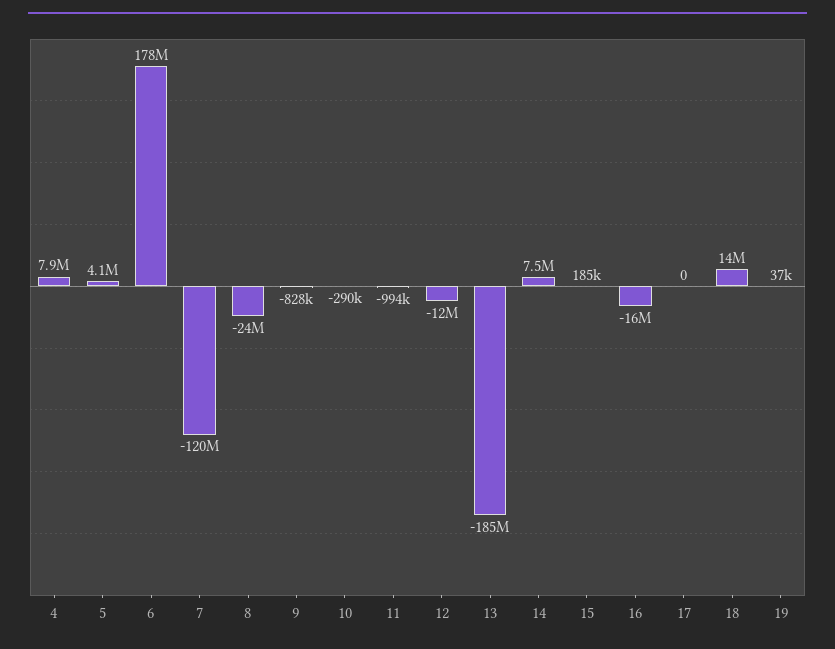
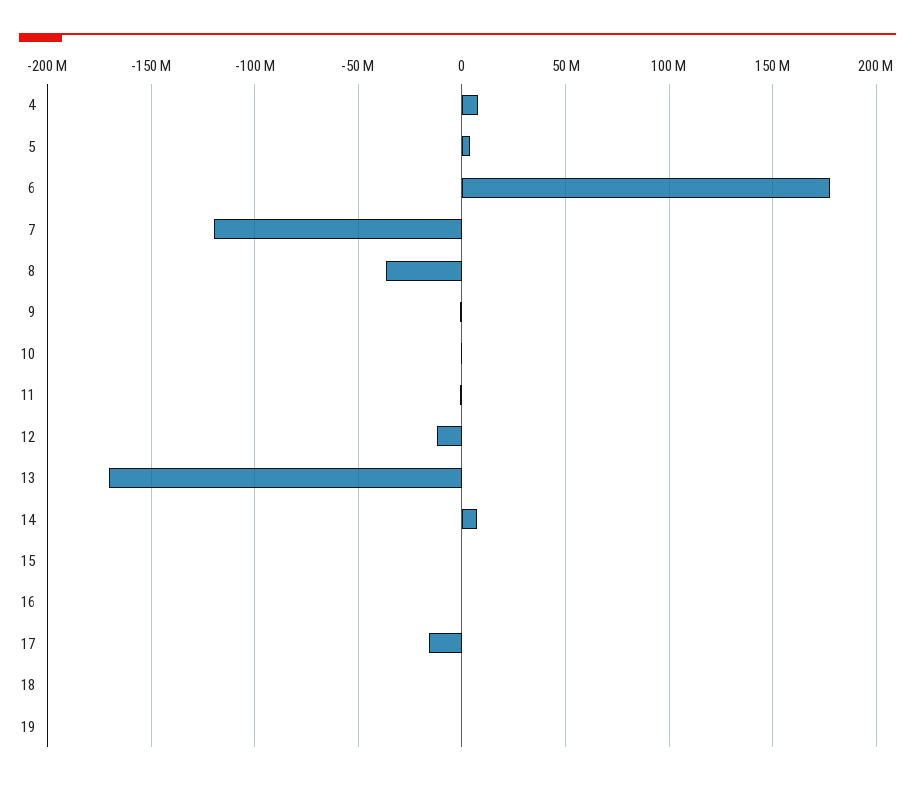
8: -24000000 -> -35000000
13: -185000000 -> -170000000
16: -16000000 -> 0
17: 0 -> -15000000
18: 14000000 -> 0

